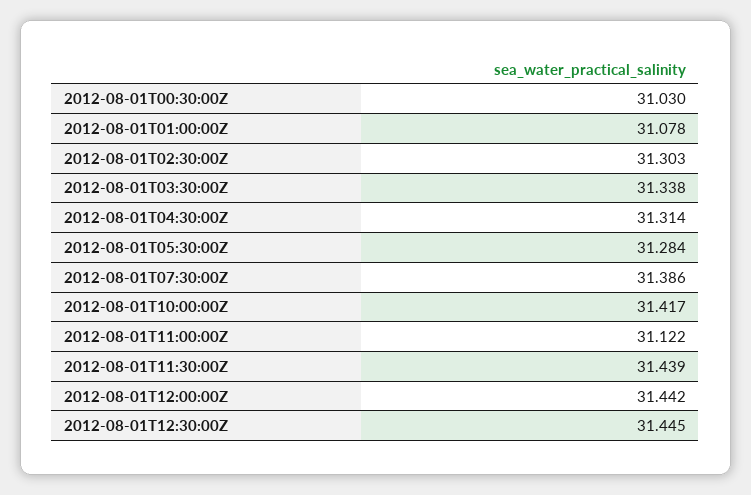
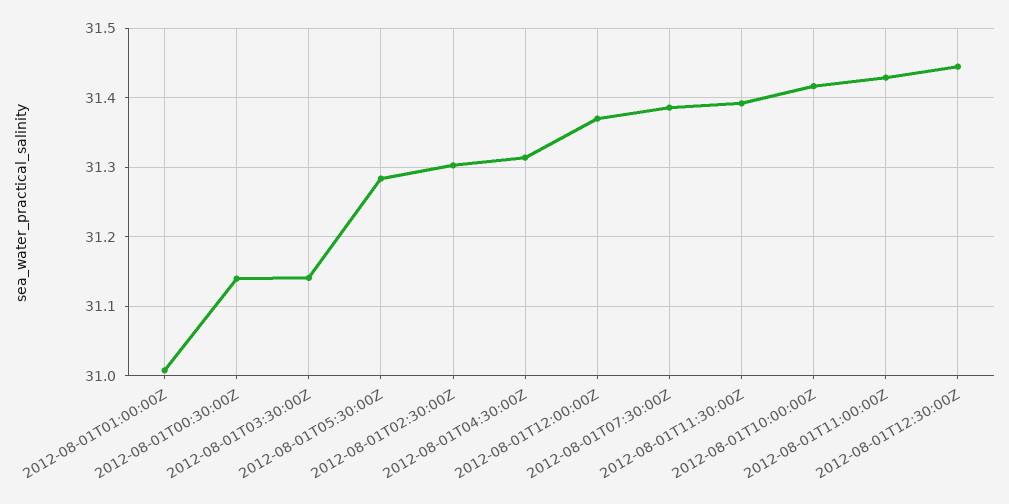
2012-08-01T00:30:00Z: 31.03 -> 31.14
2012-08-01T01:00:00Z: 31.078 -> 31.01
2012-08-01T03:30:00Z: 31.338 -> 31.14
2012-08-01T11:00:00Z: 31.122 -> 31.43
2012-08-01T11:30:00Z: 31.439 -> 31.39
2012-08-01T12:00:00Z: 31.442 -> 31.37

